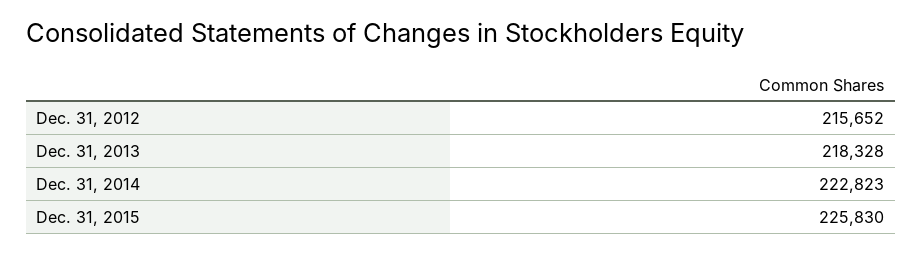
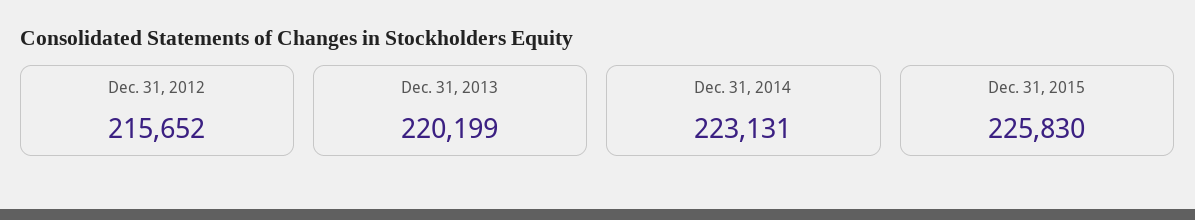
Dec. 31, 2013: 218328 -> 220199
Dec. 31, 2014: 222823 -> 223131

